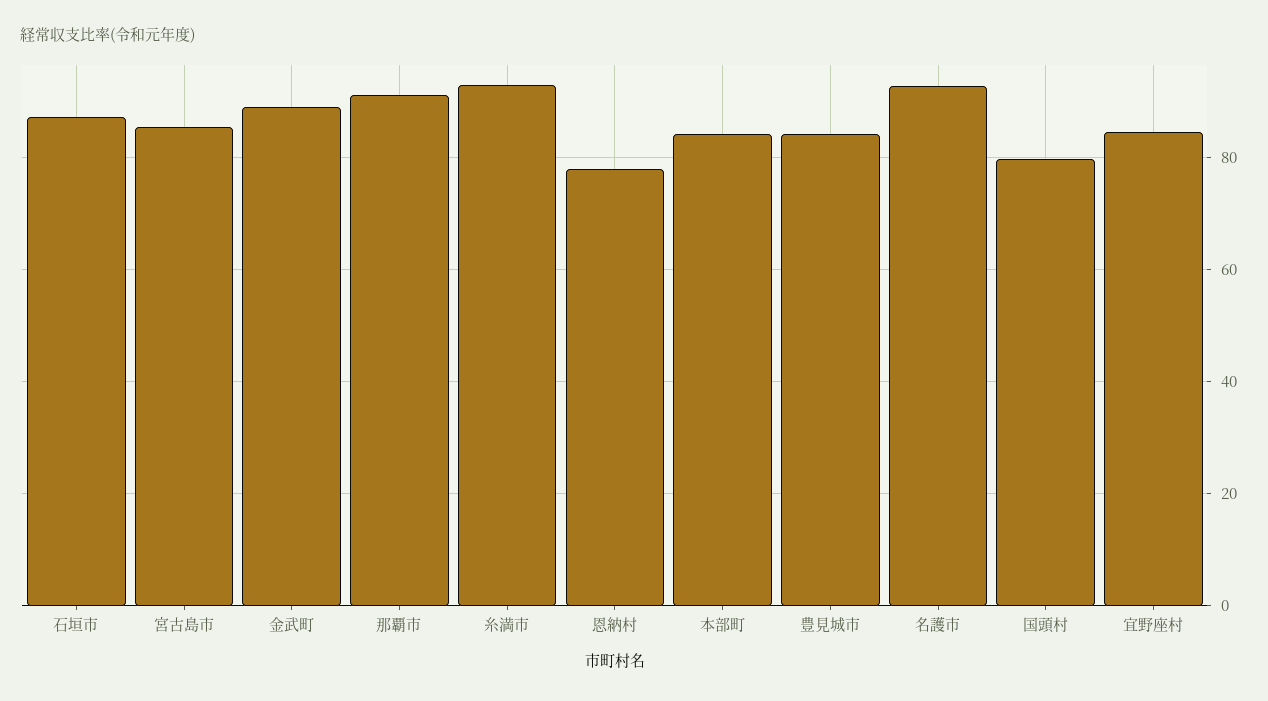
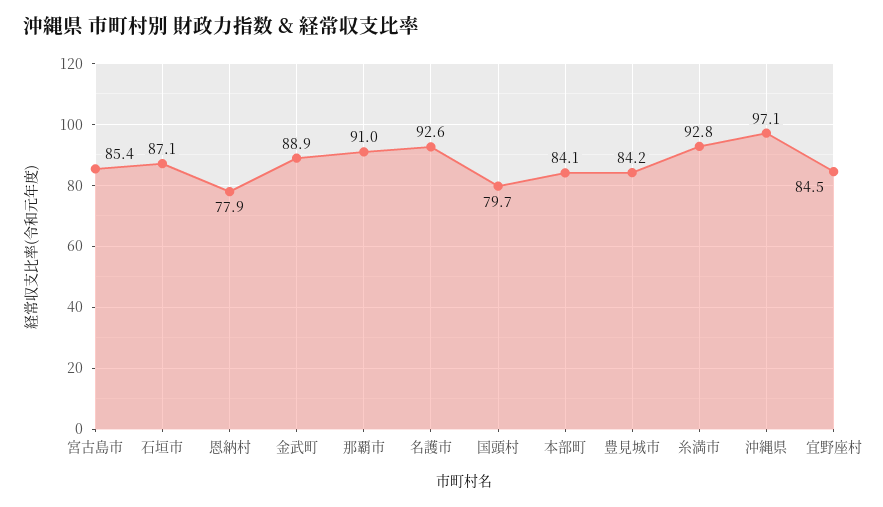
沖縄県: none -> 97.1

